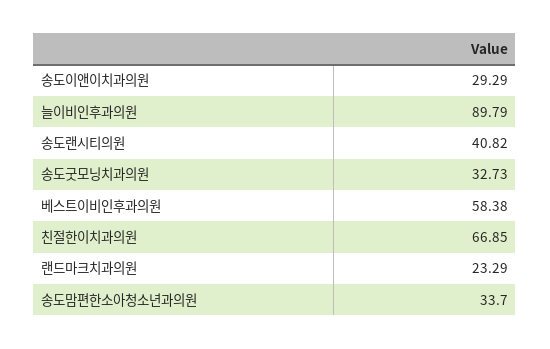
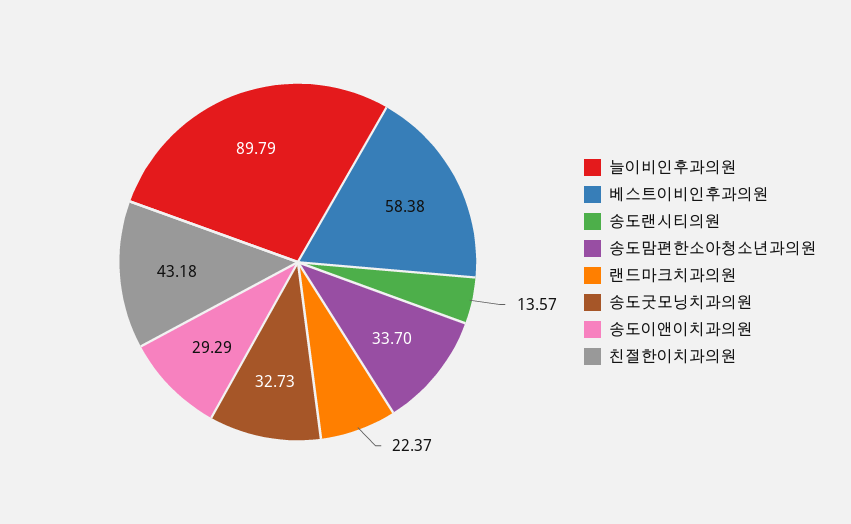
송도랜시티의원: 40.82 -> 13.57
친절한이치과의원: 66.85 -> 43.18
랜드마크치과의원: 23.29 -> 22.37

